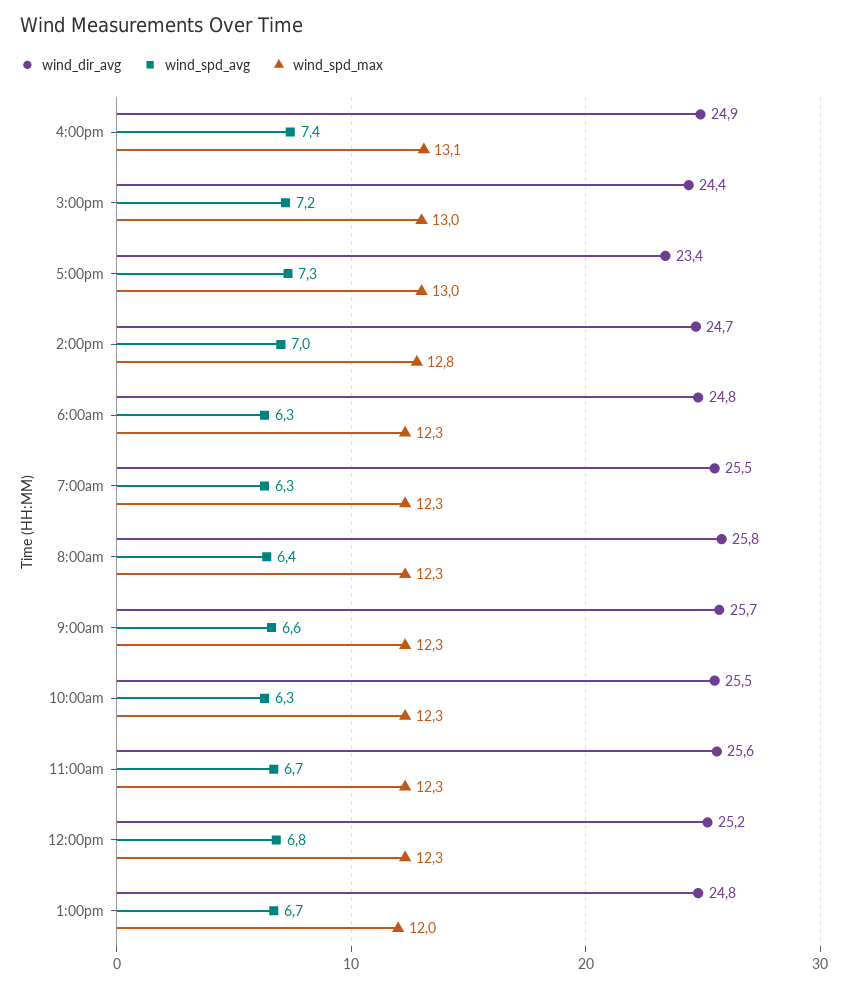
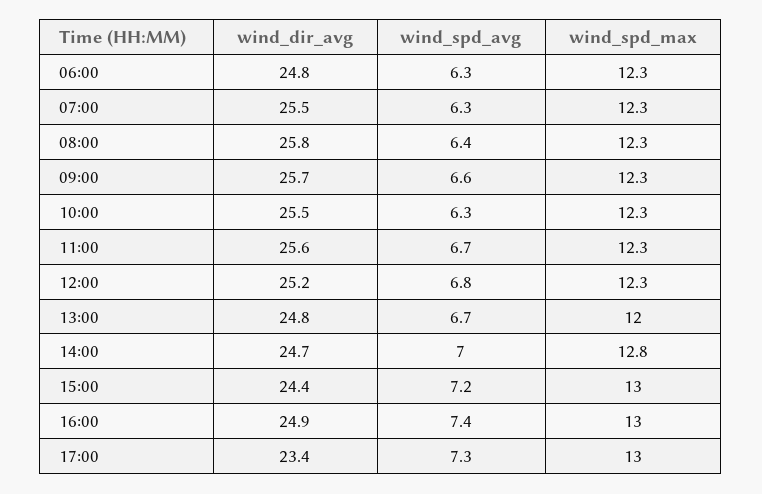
wind_spd_max, 4:00pm: 13.1 -> 13

